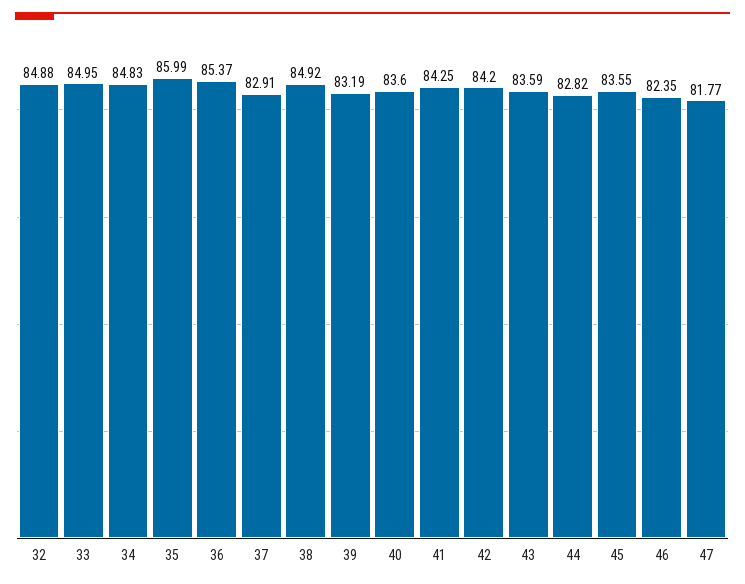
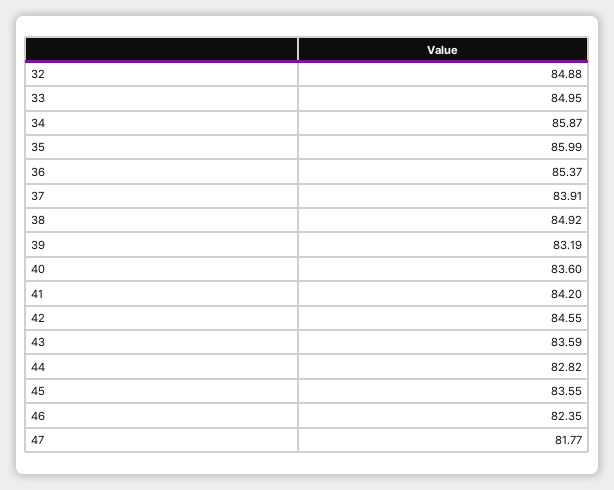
34: 84.83 -> 85.87
37: 82.91 -> 83.91
41: 84.25 -> 84.2
42: 84.2 -> 84.55

